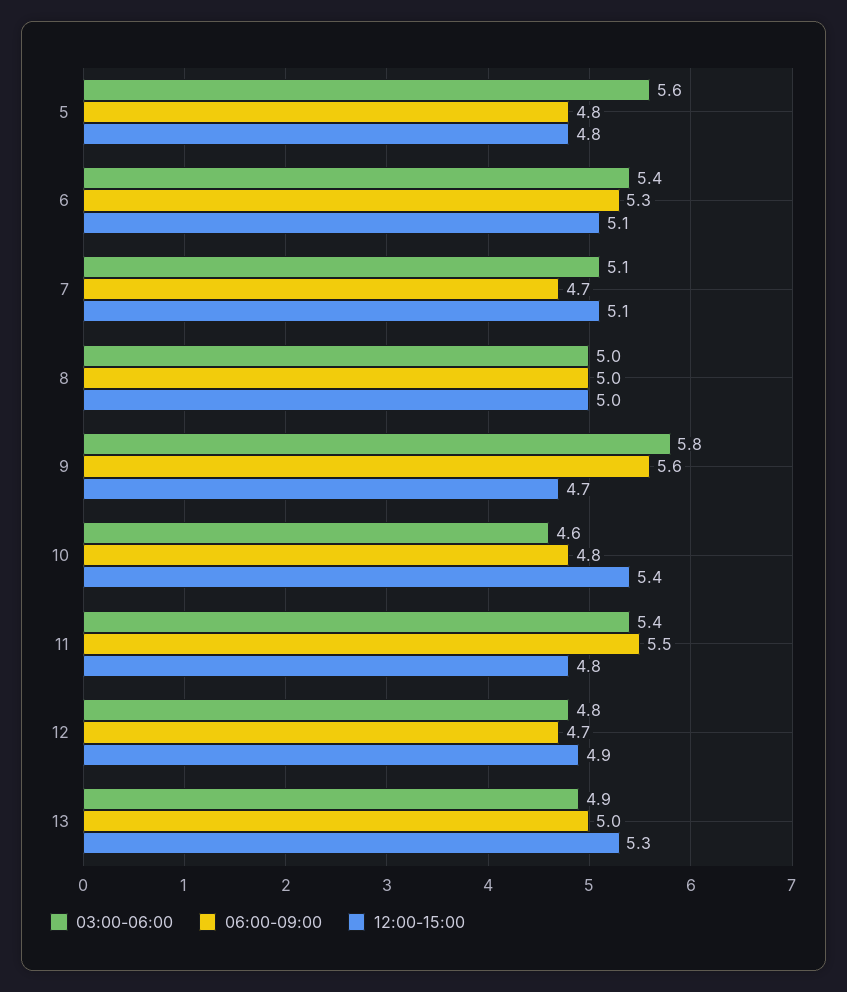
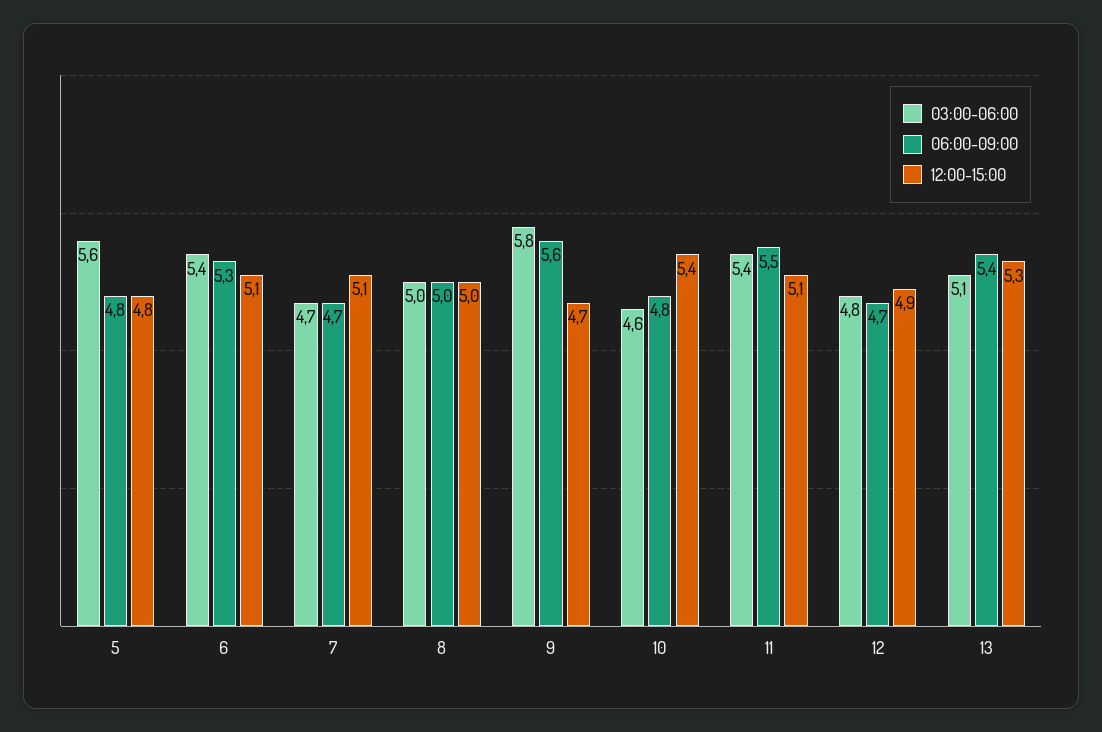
03:00-06:00, 7: 5.1 -> 4.7
12:00-15:00, 11: 4.8 -> 5.1
03:00-06:00, 13: 4.9 -> 5.1
06:00-09:00, 13: 5 -> 5.4

